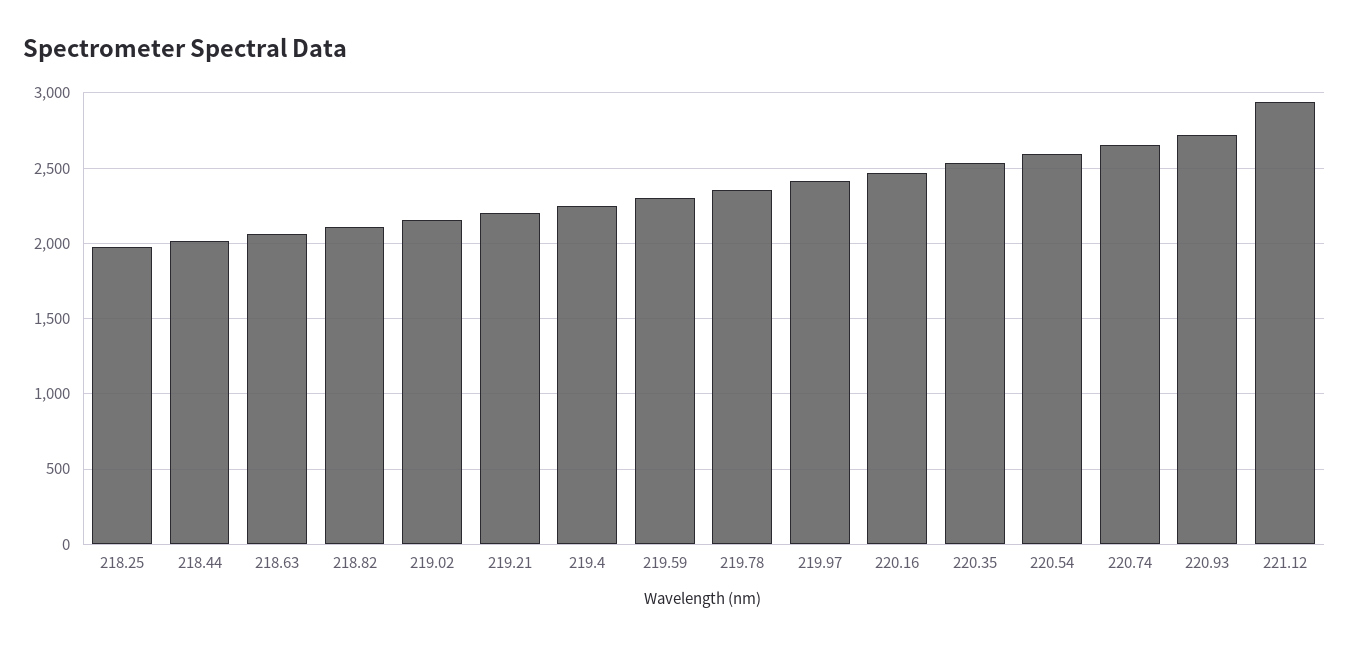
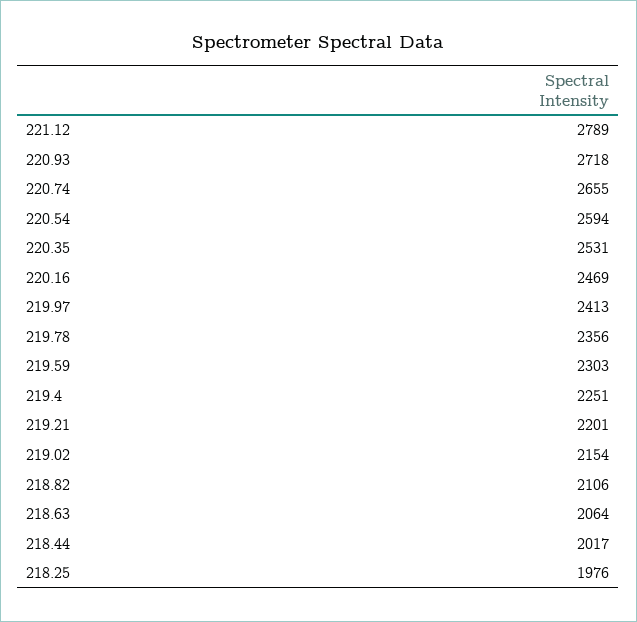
221.12: 2950 -> 2789

